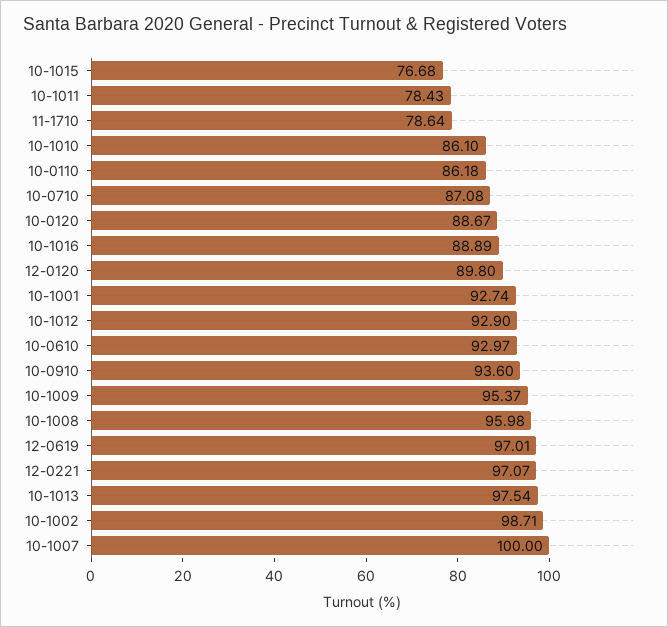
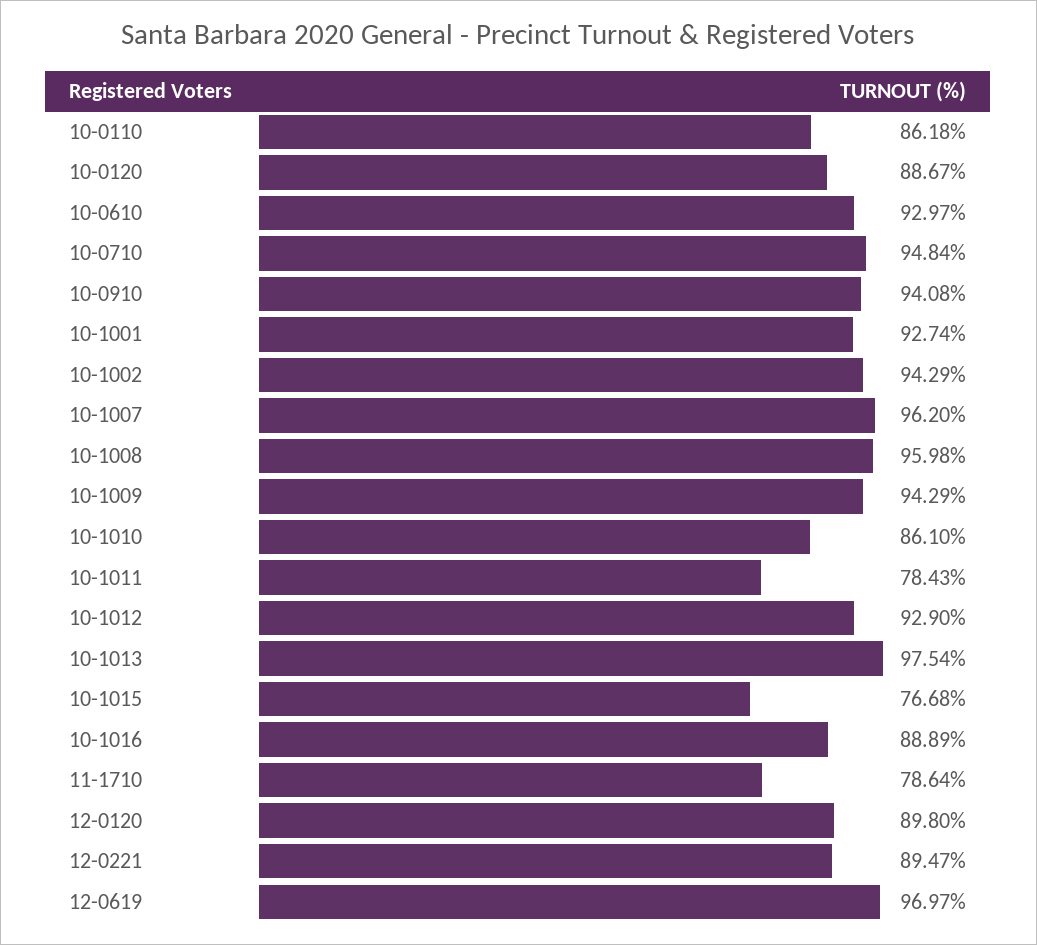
10-0710: 87.08 -> 94.84
10-0910: 93.6 -> 94.08
10-1009: 95.37 -> 94.29
12-0619: 97.01 -> 96.97
12-0221: 97.07 -> 89.47
10-1002: 98.71 -> 94.29
10-1007: 100 -> 96.2

